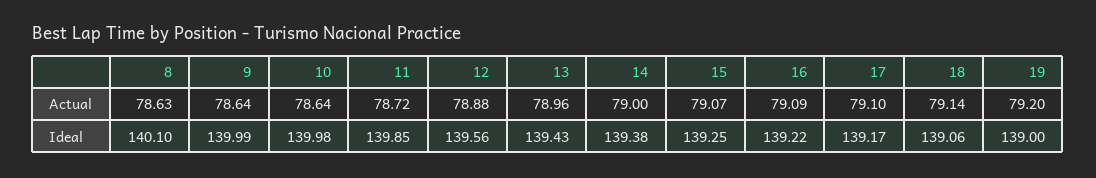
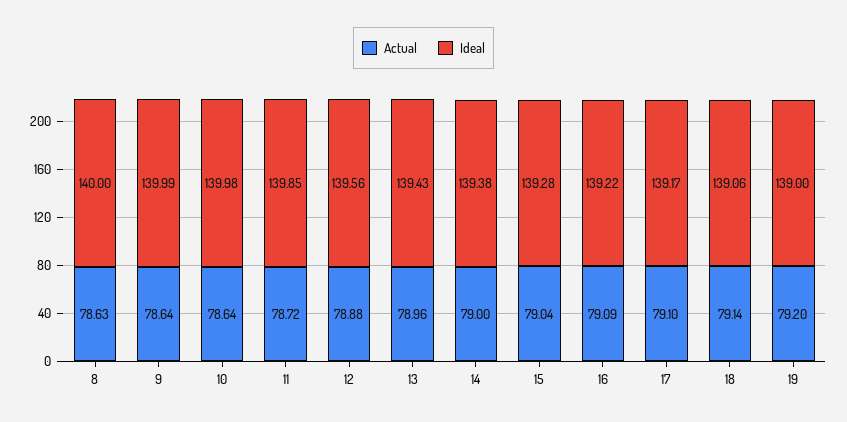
Actual, 15: 79.07 -> 79.04
Ideal, 8: 140.1 -> 140
Ideal, 15: 139.25 -> 139.28

